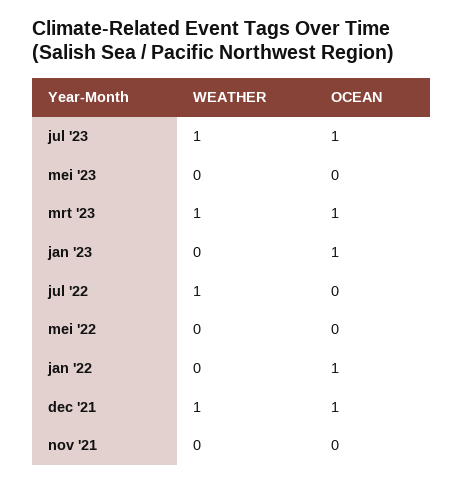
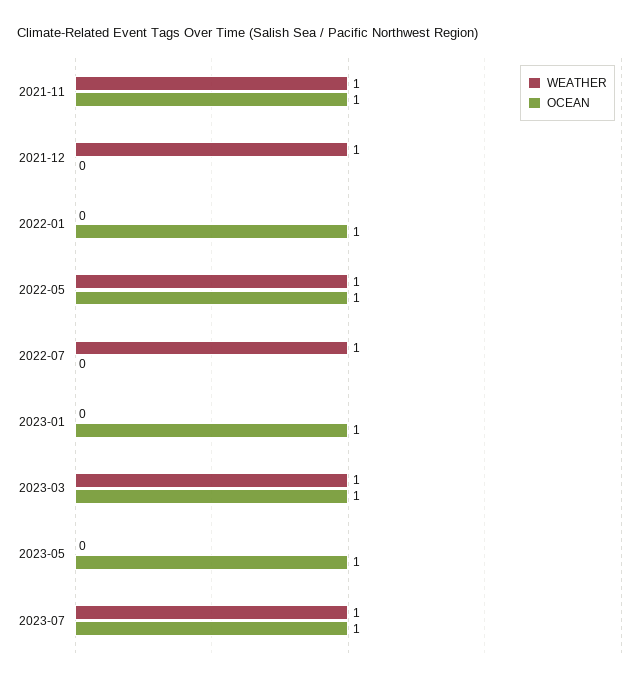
OCEAN, mei '23: 0 -> 1
WEATHER, mei '22: 0 -> 1
OCEAN, mei '22: 0 -> 1
OCEAN, dec '21: 1 -> 0
WEATHER, nov '21: 0 -> 1
OCEAN, nov '21: 0 -> 1

